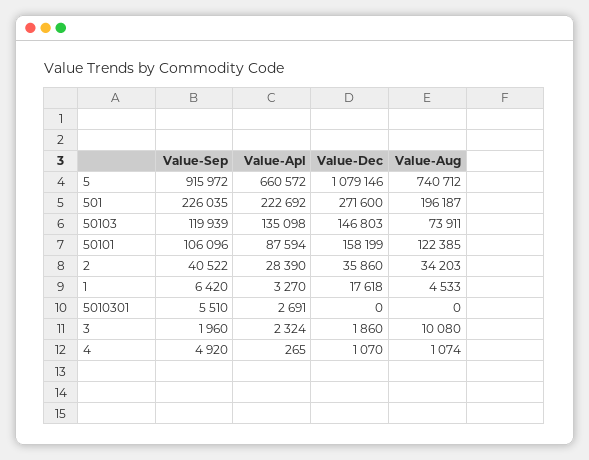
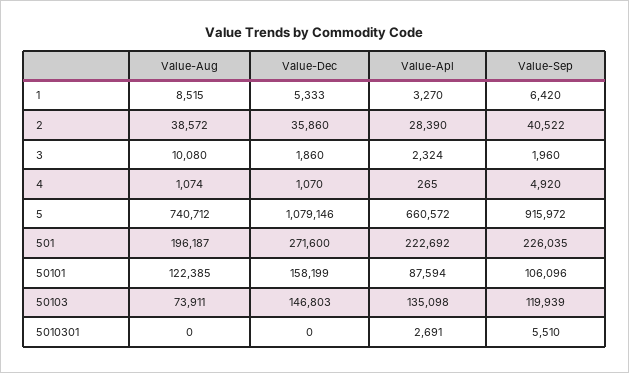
Value-Aug, 2: 34203 -> 38572
Value-Dec, 1: 17618 -> 5333
Value-Aug, 1: 4533 -> 8515

